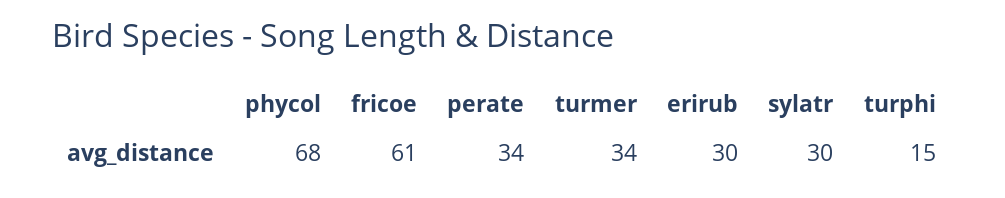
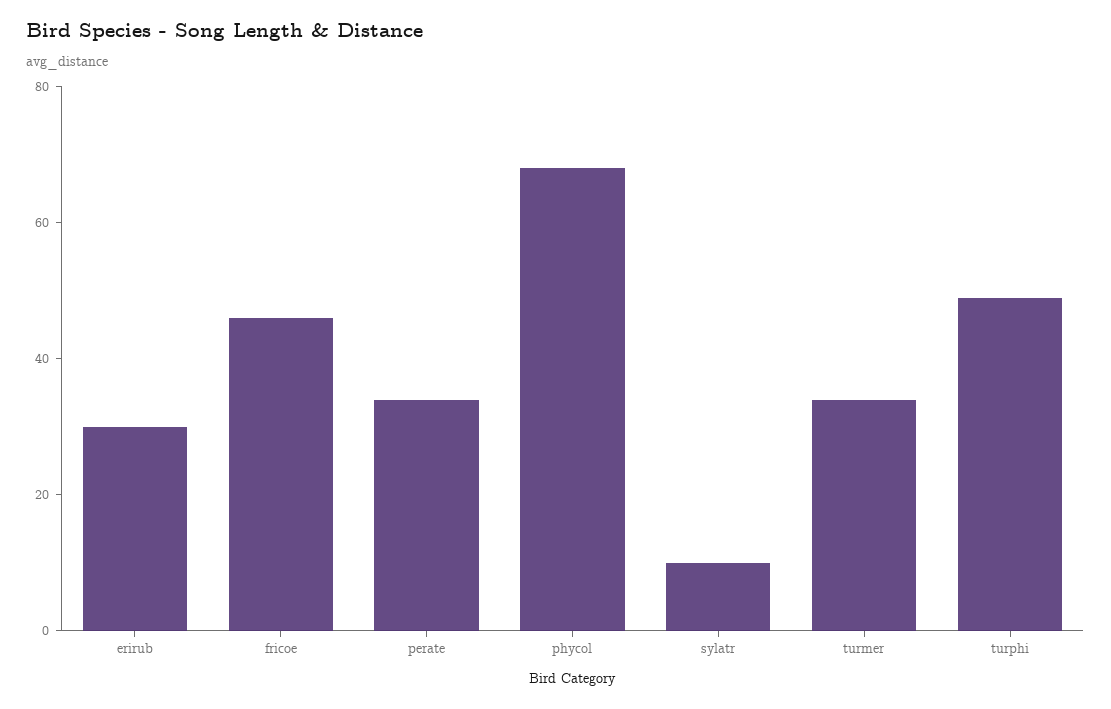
fricoe: 61 -> 45
sylatr: 30 -> 10
turphi: 15 -> 50

